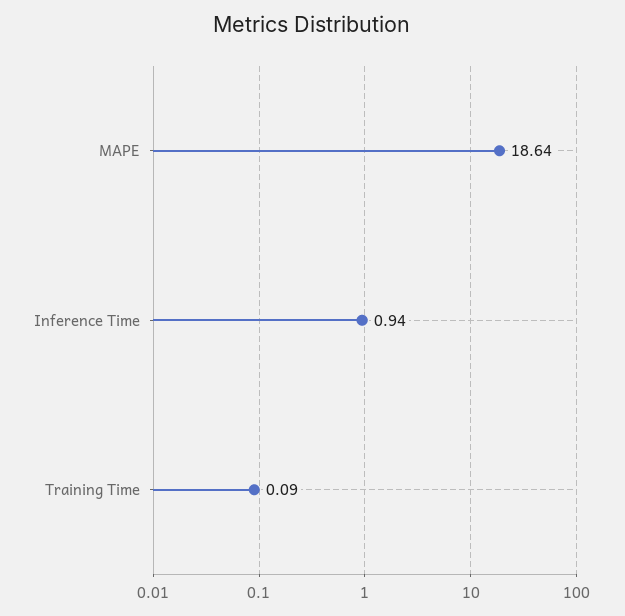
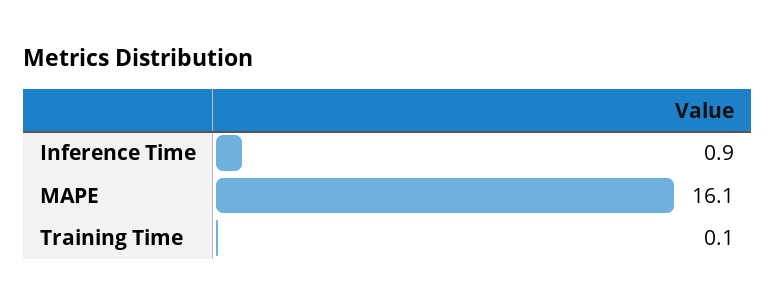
MAPE: 18.64 -> 16.1

